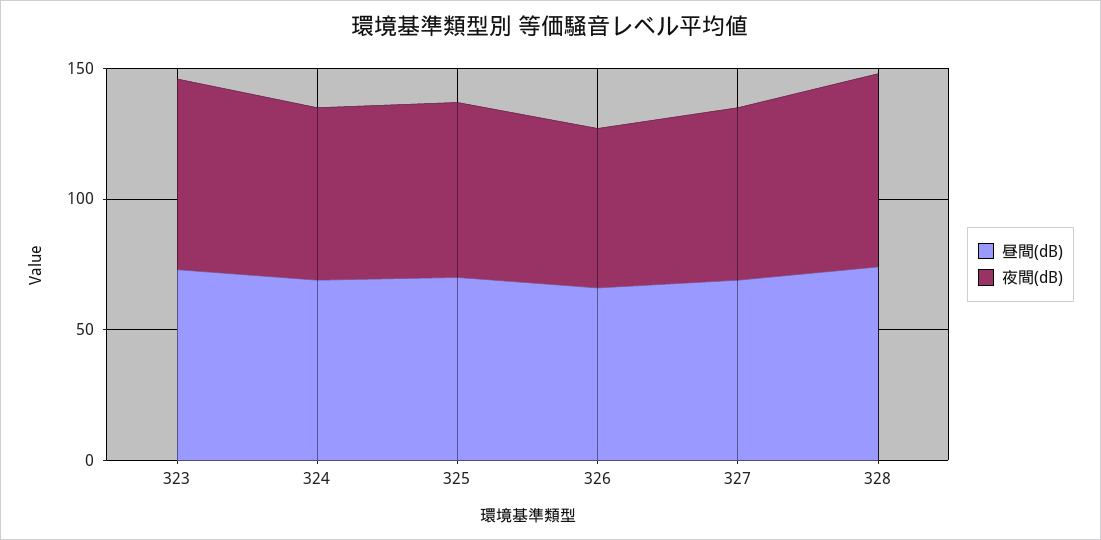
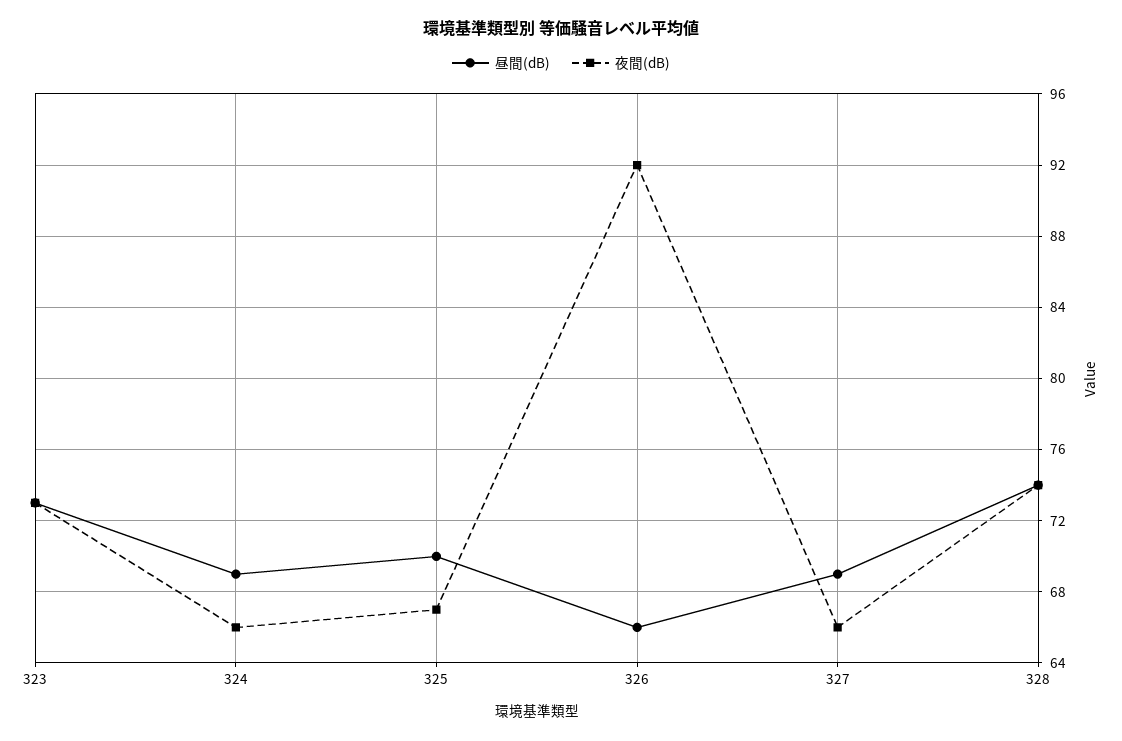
夜間(dB), 326: 60 -> 92

